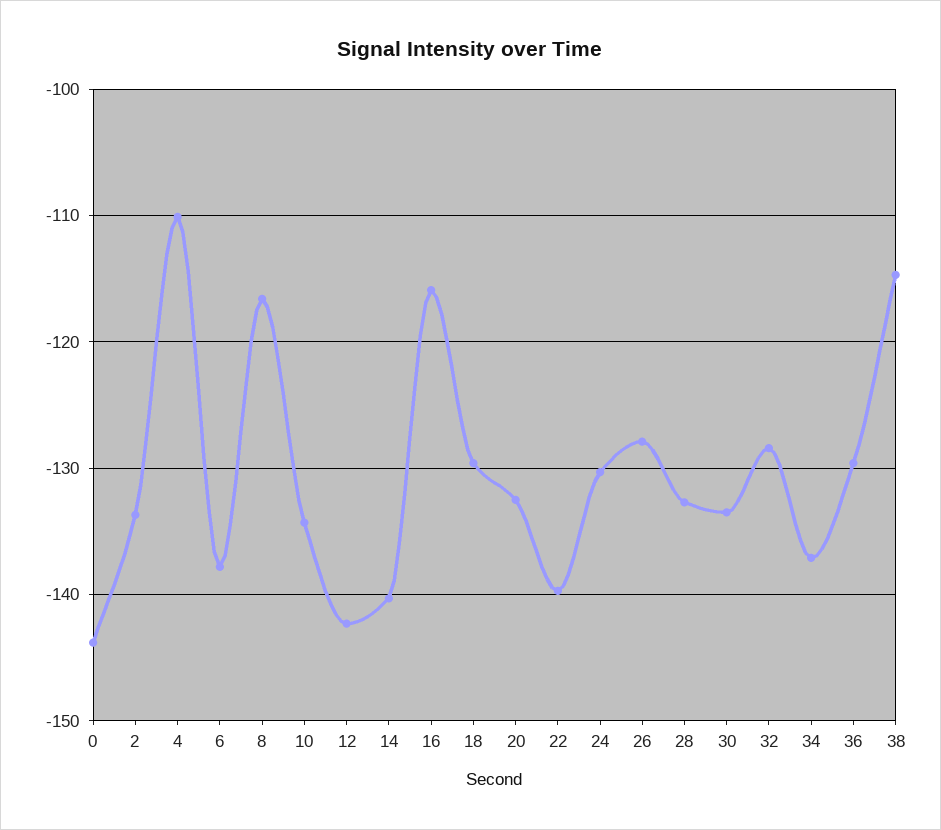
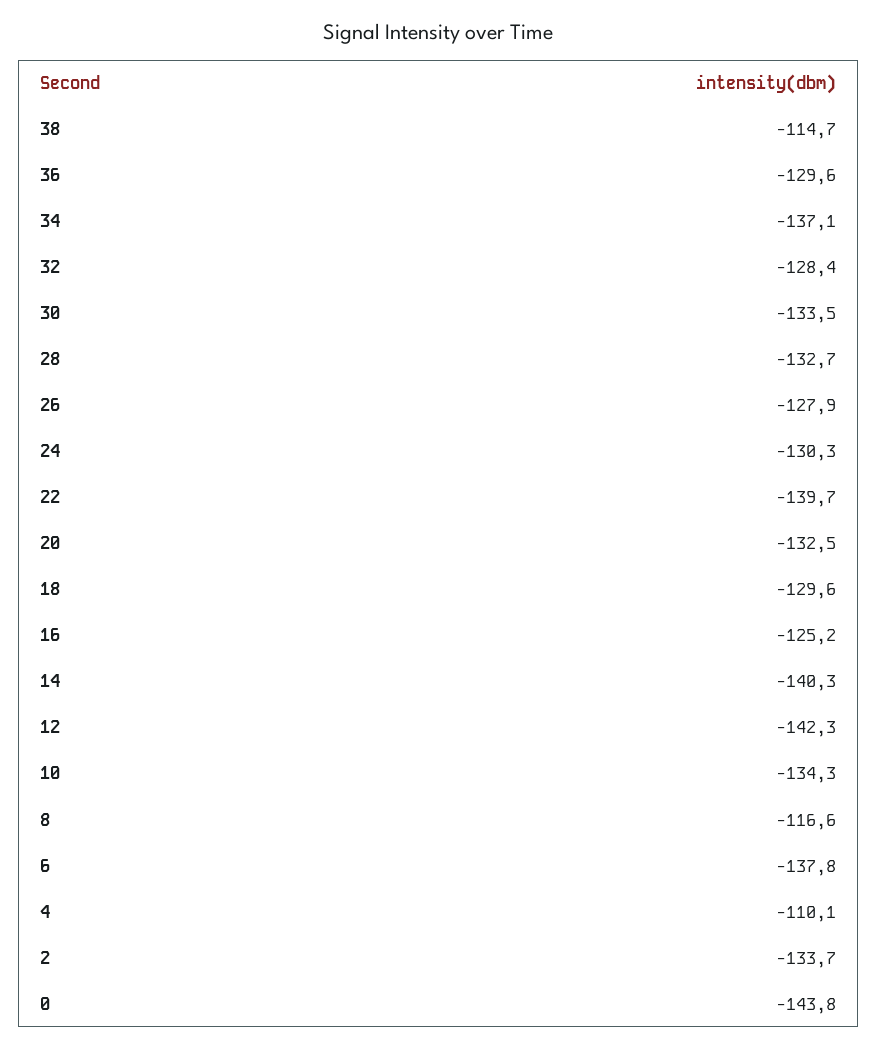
16: -116 -> -125.2

